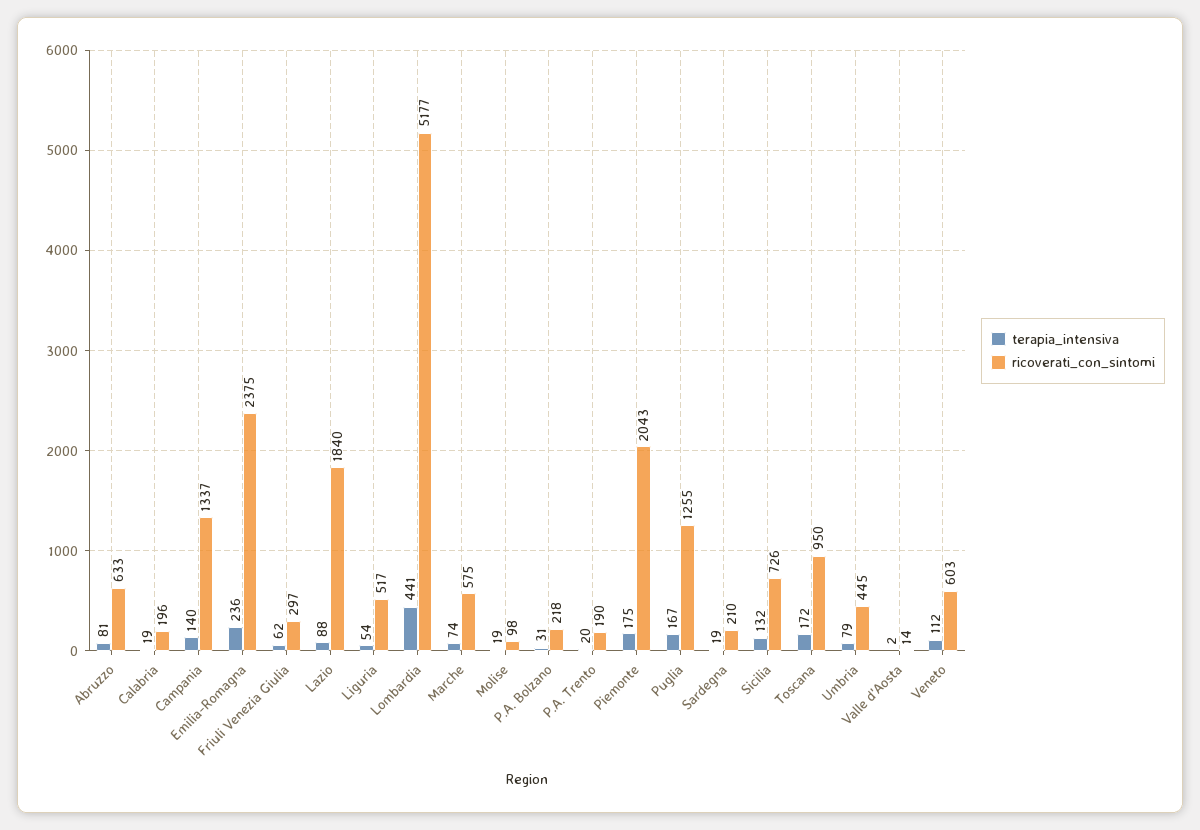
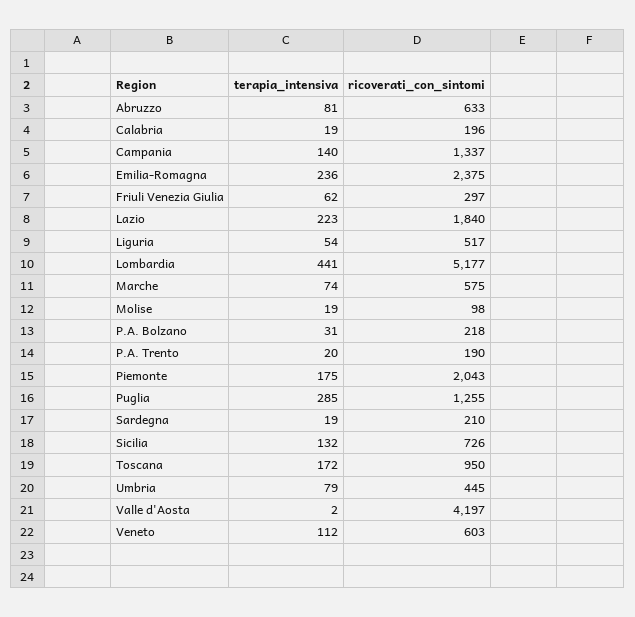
terapia_intensiva, Lazio: 88 -> 223
terapia_intensiva, Puglia: 167 -> 285
ricoverati_con_sintomi, Valle d'Aosta: 14 -> 4197

